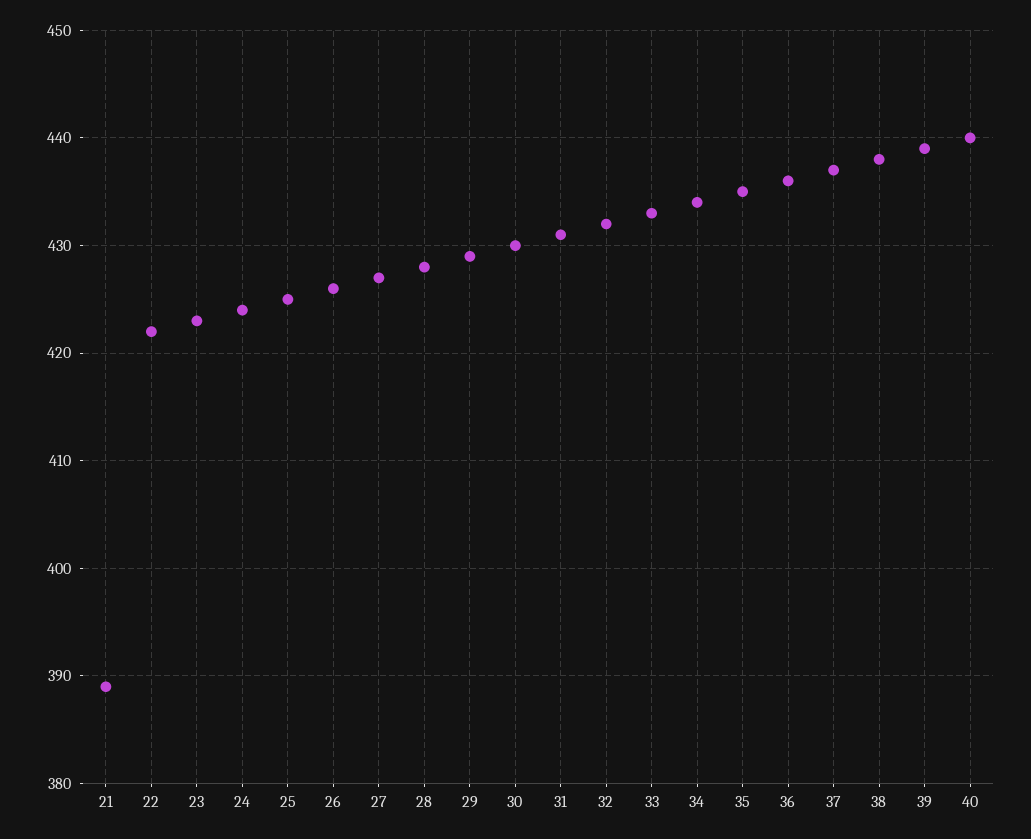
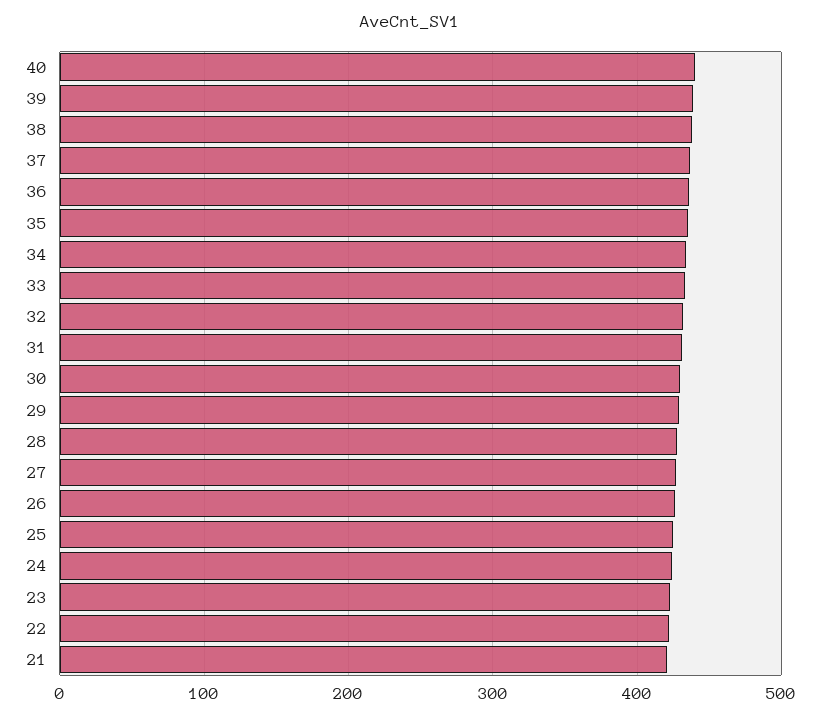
21: 389 -> 420

